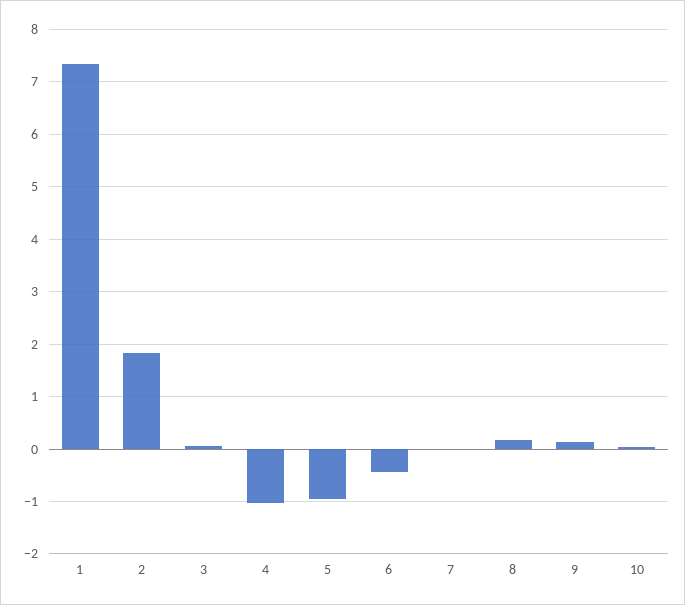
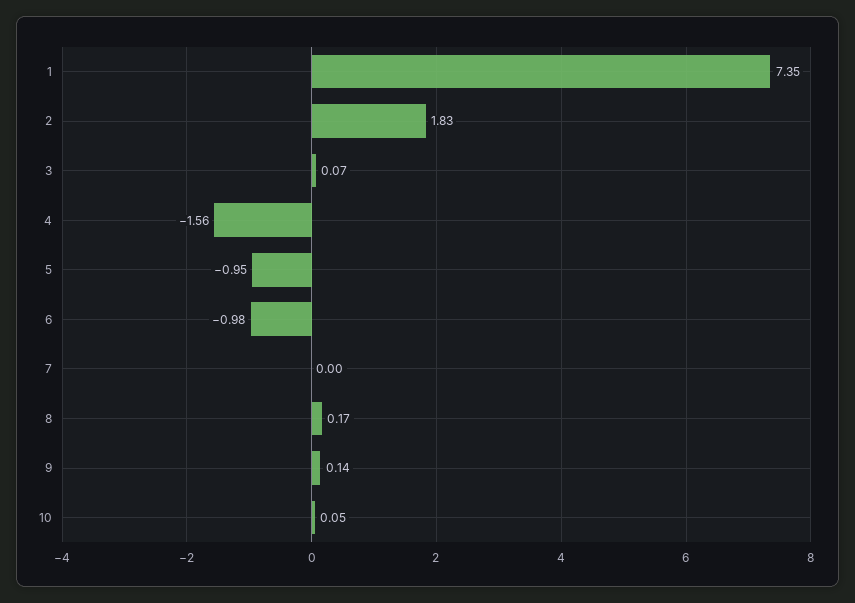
4: -1 -> -1.56
6: -0.4 -> -0.98

